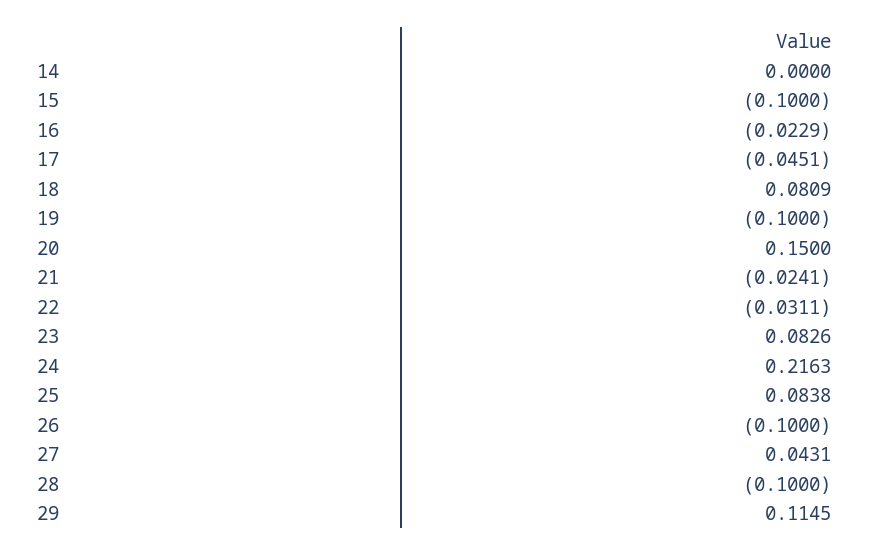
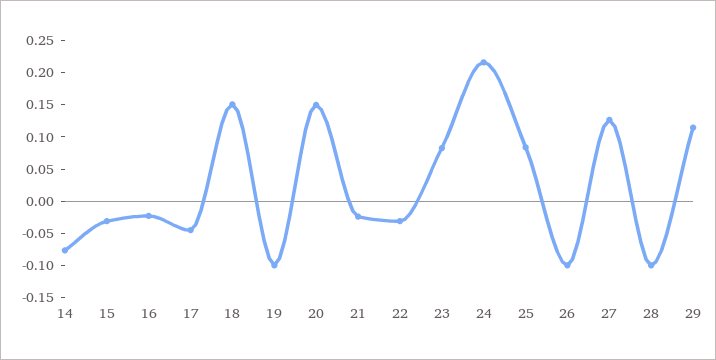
14: 0 -> -0.075
15: -0.1 -> -0.025
18: 0.0809 -> 0.15
27: 0.0431 -> 0.125

